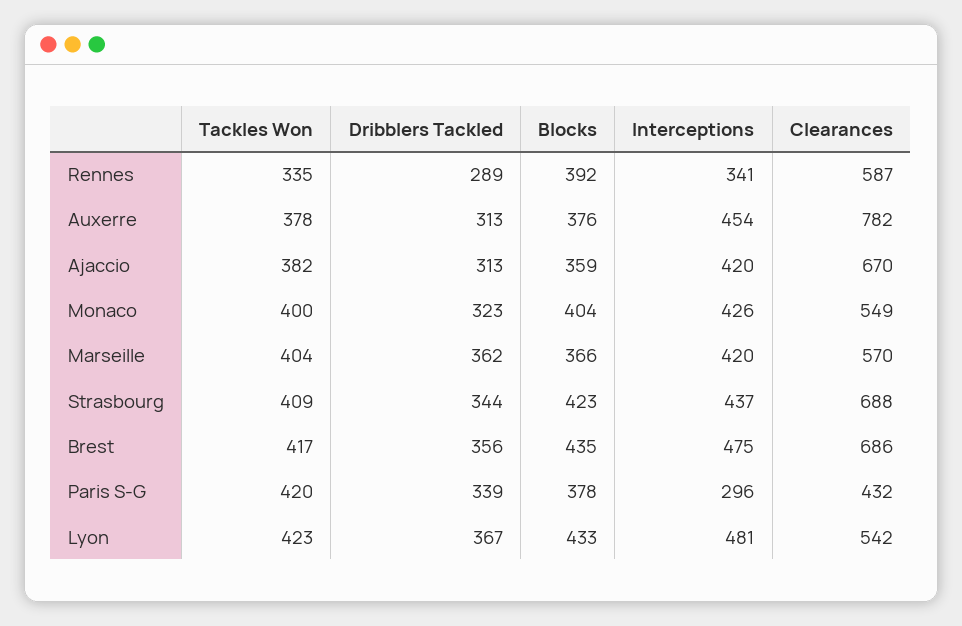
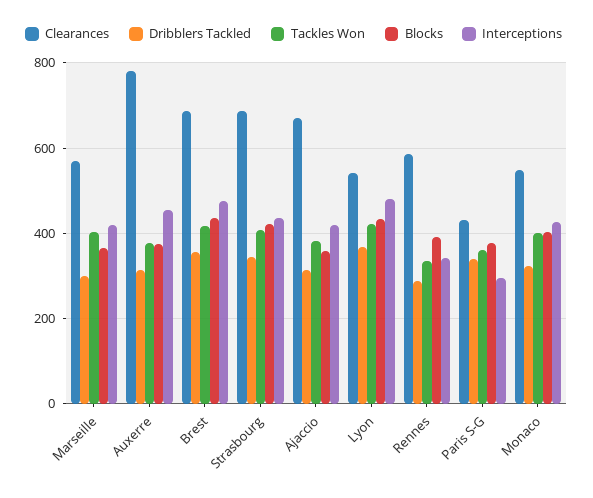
Dribblers Tackled, Marseille: 362 -> 300
Tackles Won, Paris S-G: 420 -> 360

